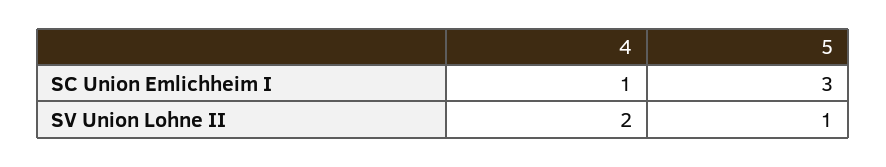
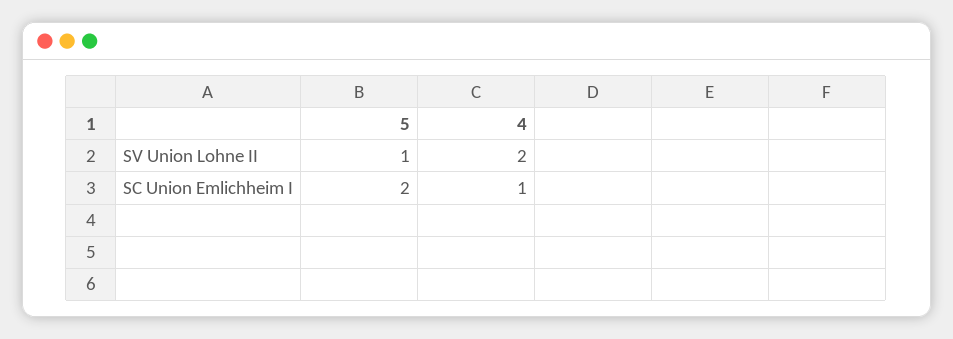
5, SC Union Emlichheim I: 3 -> 2

